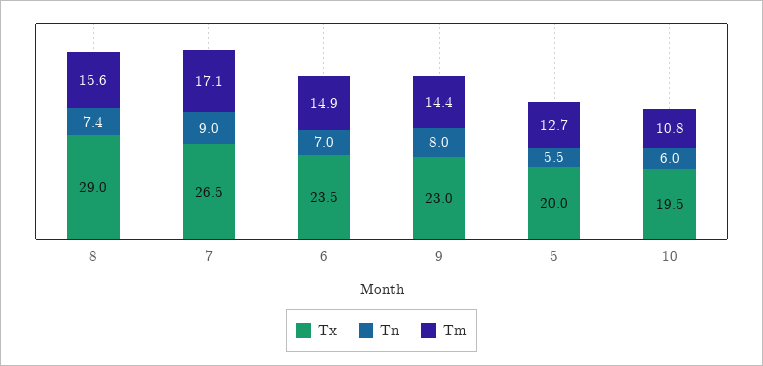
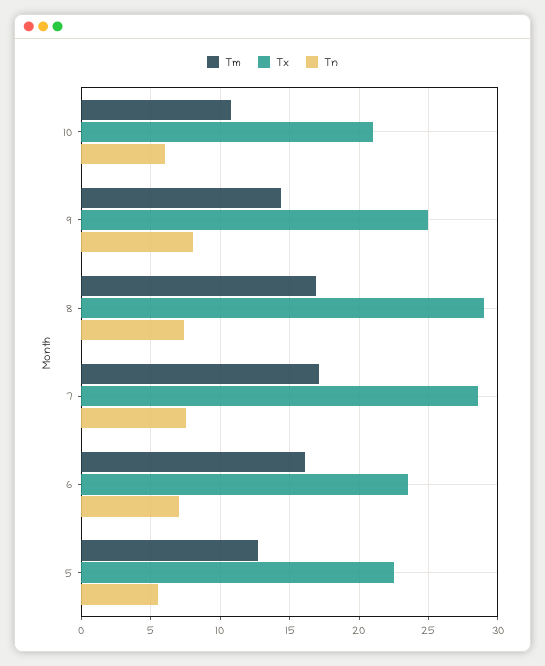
Tm, 8: 15.6 -> 17
Tx, 7: 26.5 -> 28.5
Tn, 7: 9 -> 7.5
Tm, 6: 14.9 -> 16
Tx, 9: 23 -> 25
Tx, 5: 20 -> 22.5
Tx, 10: 19.5 -> 21

